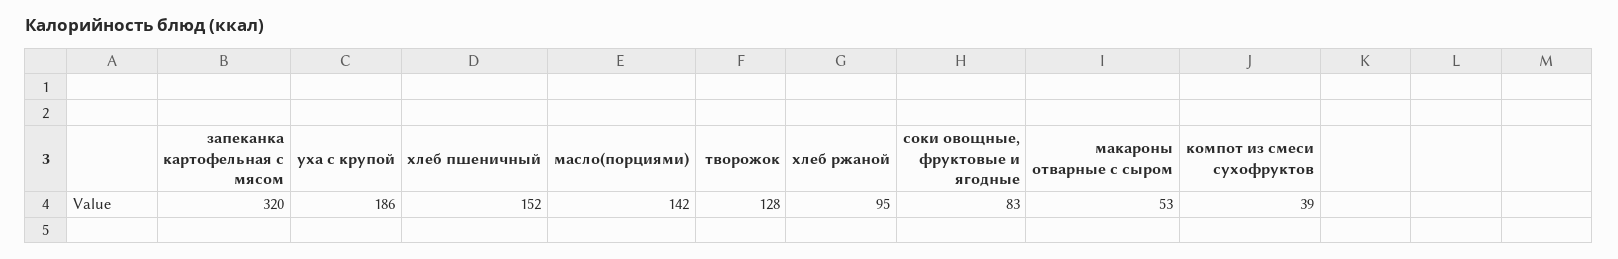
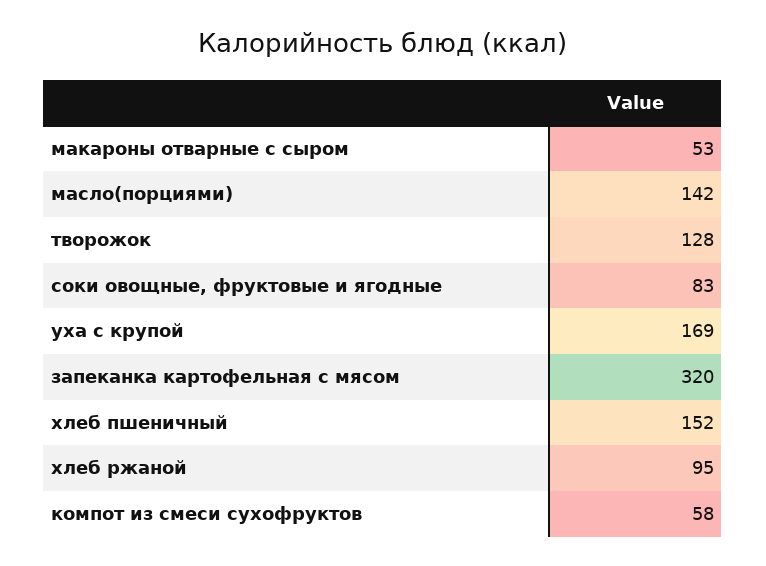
уха с крупой: 186 -> 169
компот из смеси сухофруктов: 39 -> 58

